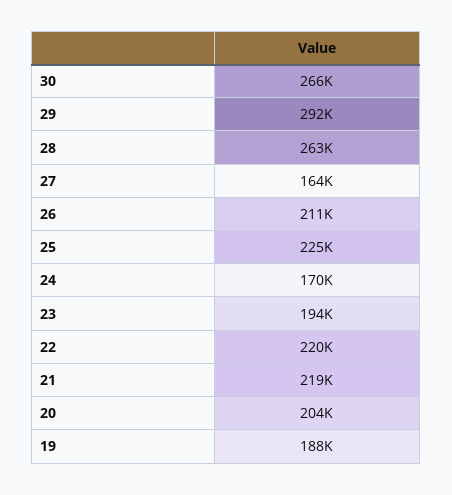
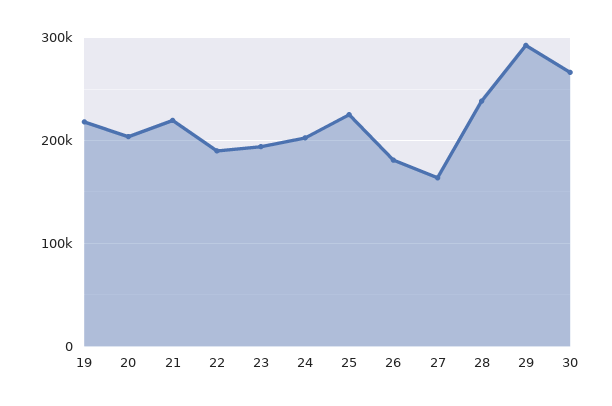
28: 263000 -> 240000
26: 211000 -> 180000
24: 170000 -> 200000
22: 220000 -> 190000
19: 188000 -> 220000

